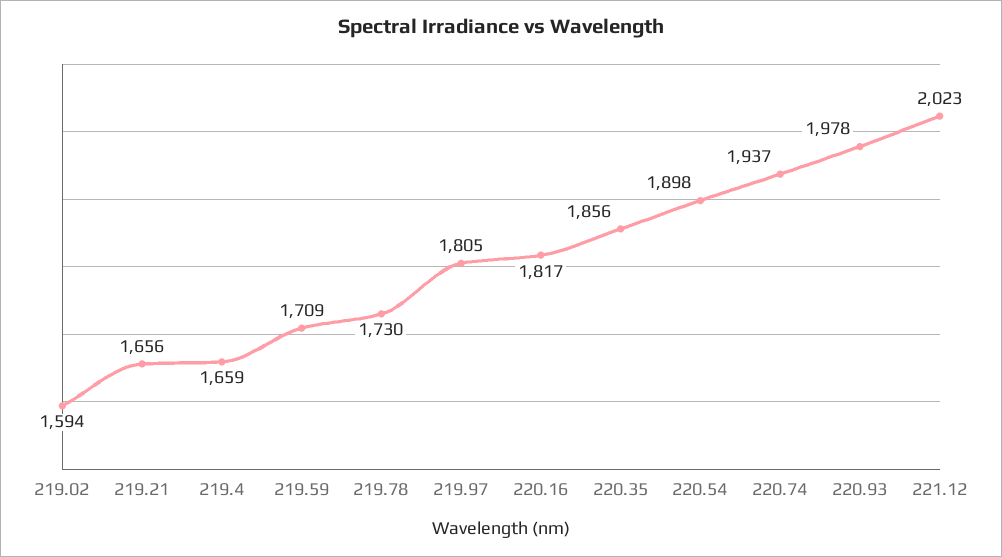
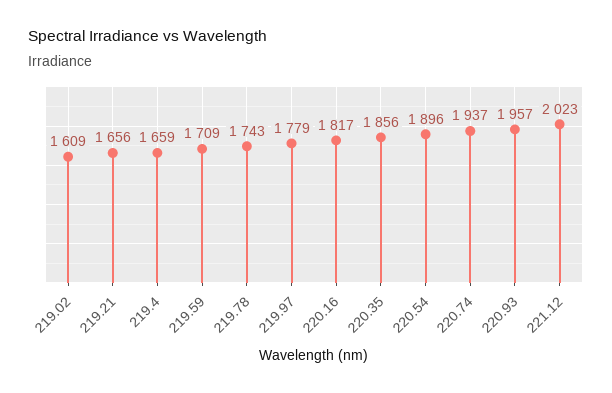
219.02: 1594 -> 1609
219.78: 1730 -> 1743
219.97: 1805 -> 1779
220.54: 1898 -> 1896
220.93: 1978 -> 1957

